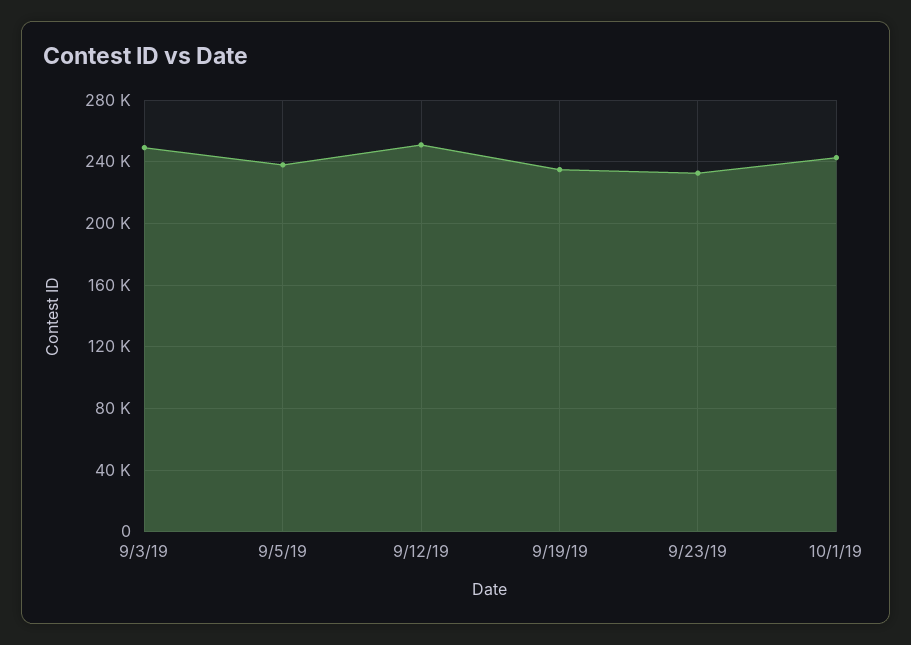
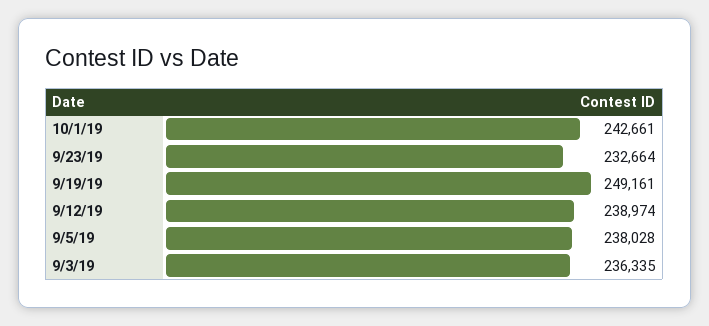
9/3/19: 250000 -> 236335
9/12/19: 250000 -> 238974
9/19/19: 235000 -> 249161

